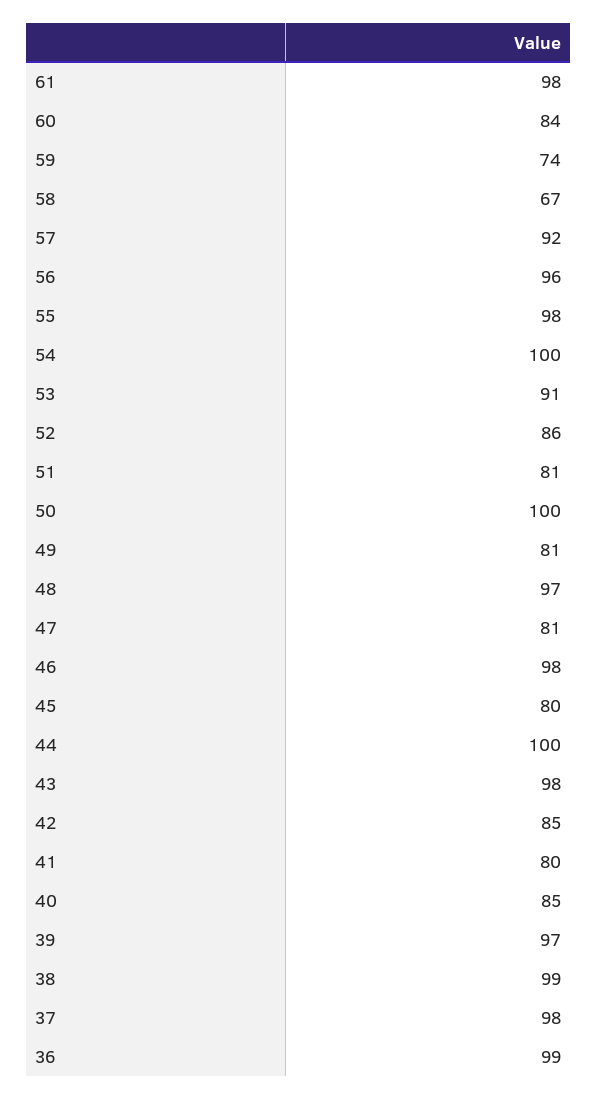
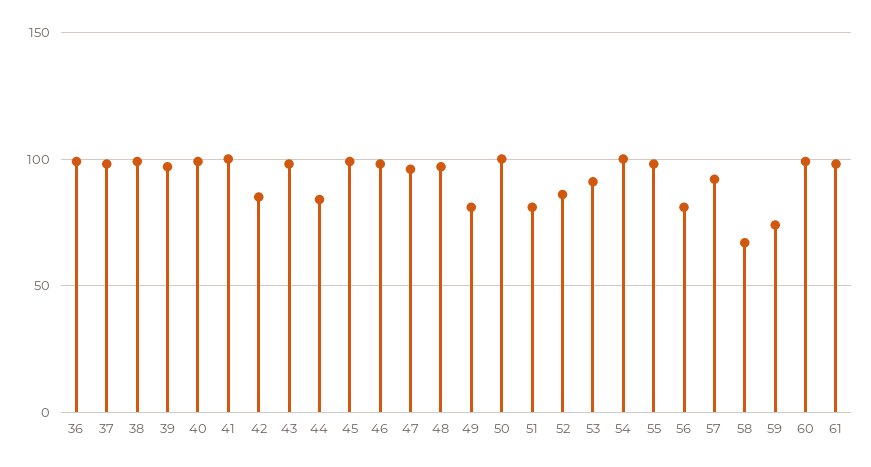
60: 84 -> 100
56: 96 -> 80
47: 81 -> 95
45: 80 -> 100
44: 100 -> 85
41: 80 -> 100
40: 85 -> 100

